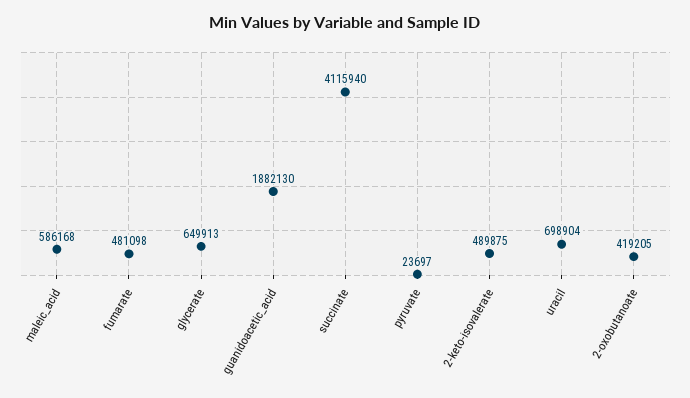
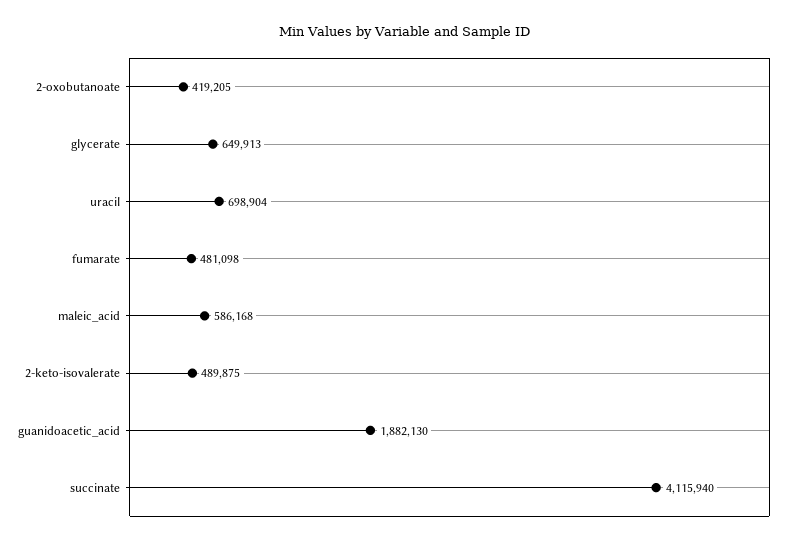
pyruvate: 23697 -> none

